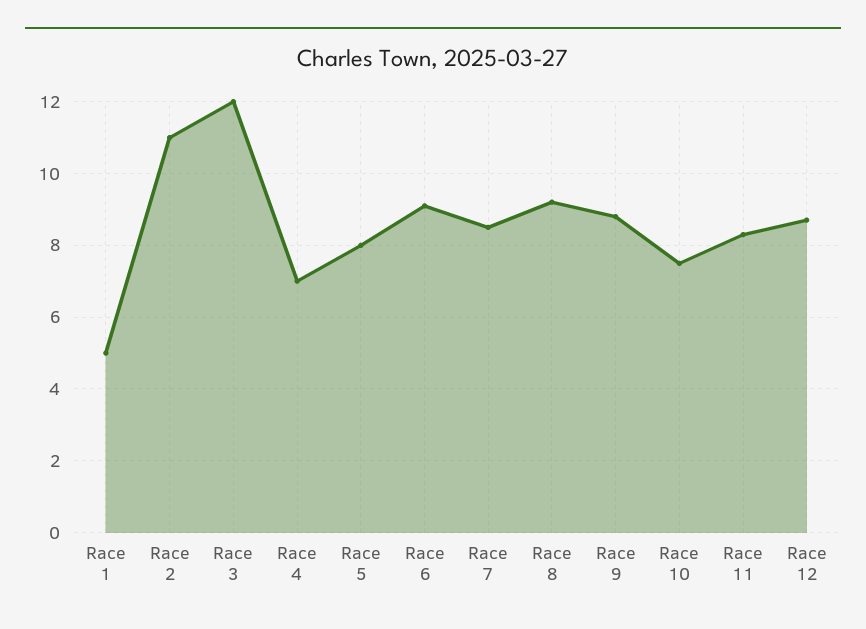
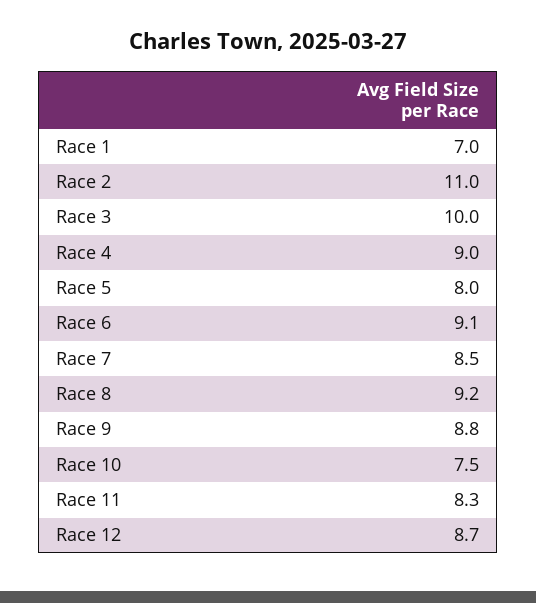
Race 1: 5 -> 7
Race 3: 12 -> 10
Race 4: 7 -> 9

